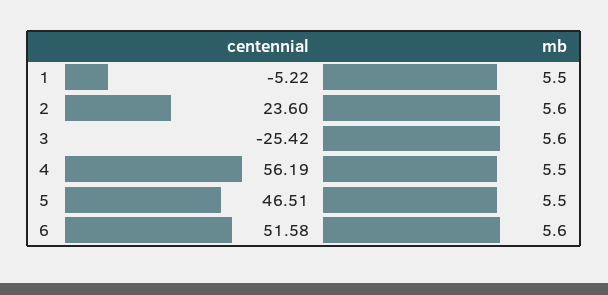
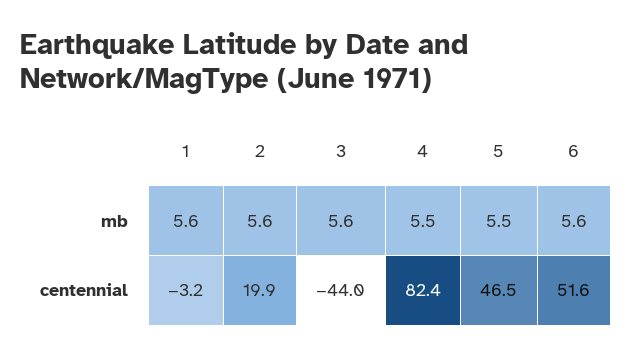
centennial, 1: -5.22 -> -3.2
mb, 1: 5.5 -> 5.6
centennial, 2: 23.6 -> 19.9
centennial, 3: -25.42 -> -44
centennial, 4: 56.19 -> 82.4

